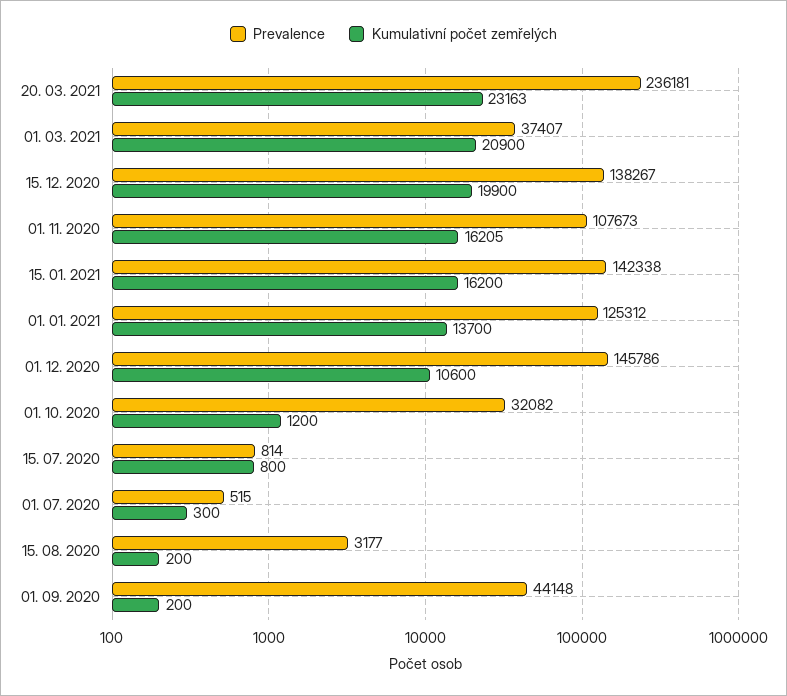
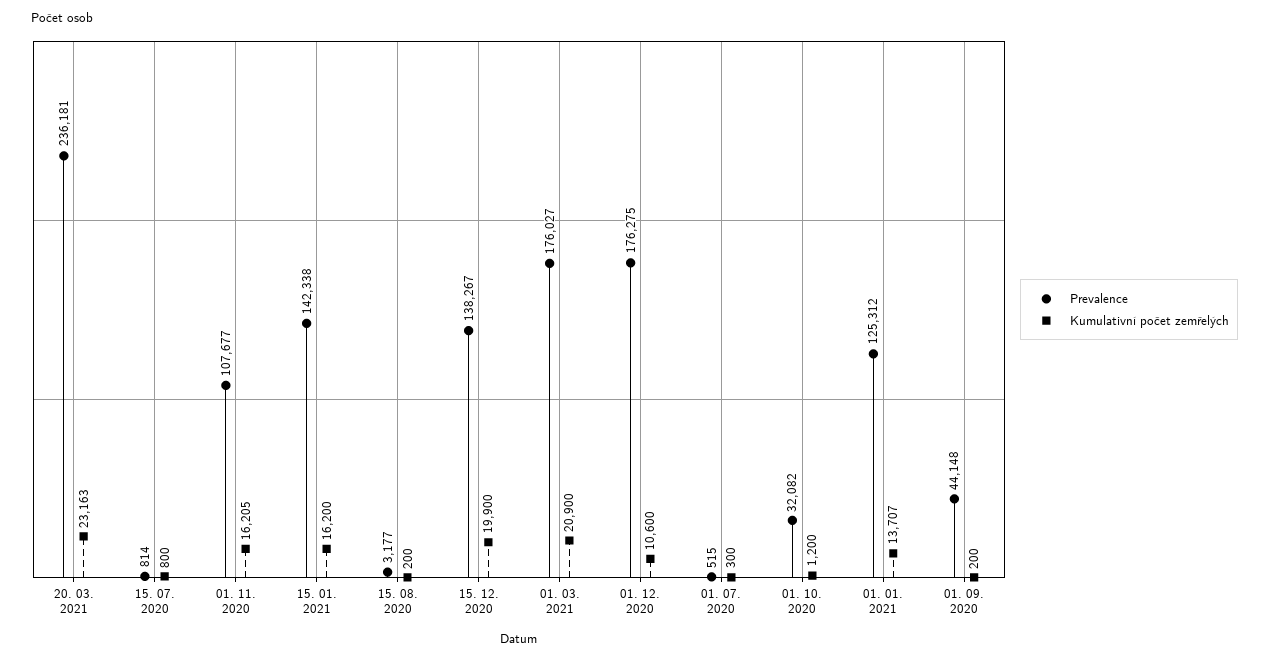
Prevalence, 01. 03. 2021: 37407 -> 176027
Prevalence, 01. 11. 2020: 107673 -> 107677
Kumulativní počet zemřelých, 01. 01. 2021: 13700 -> 13707
Prevalence, 01. 12. 2020: 145786 -> 176275

